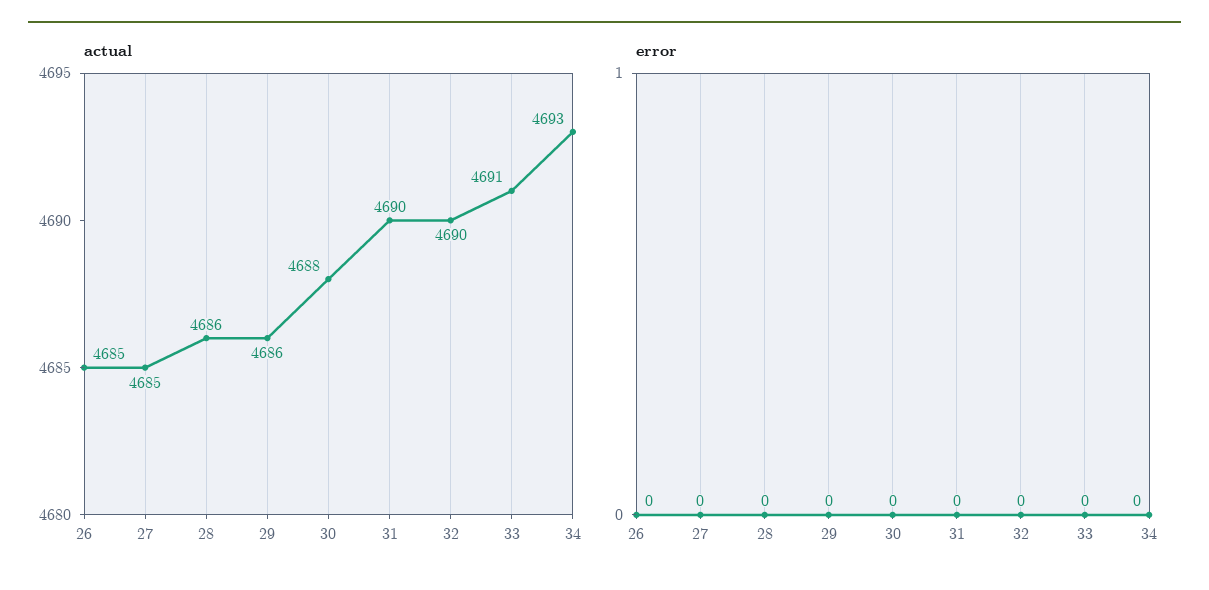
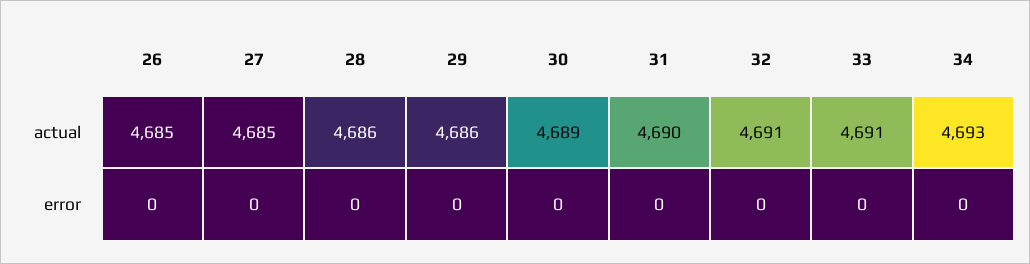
actual, 30: 4688 -> 4689
actual, 32: 4690 -> 4691

